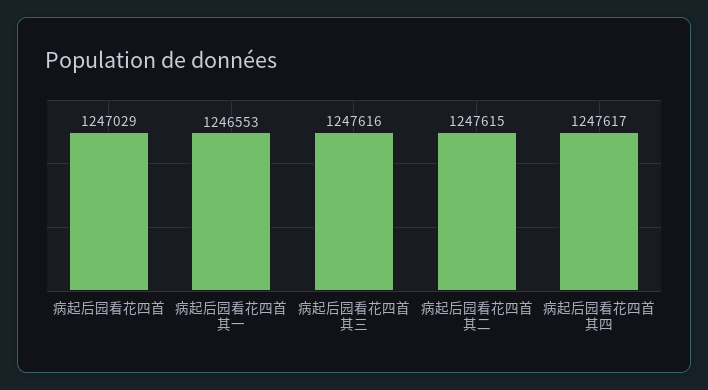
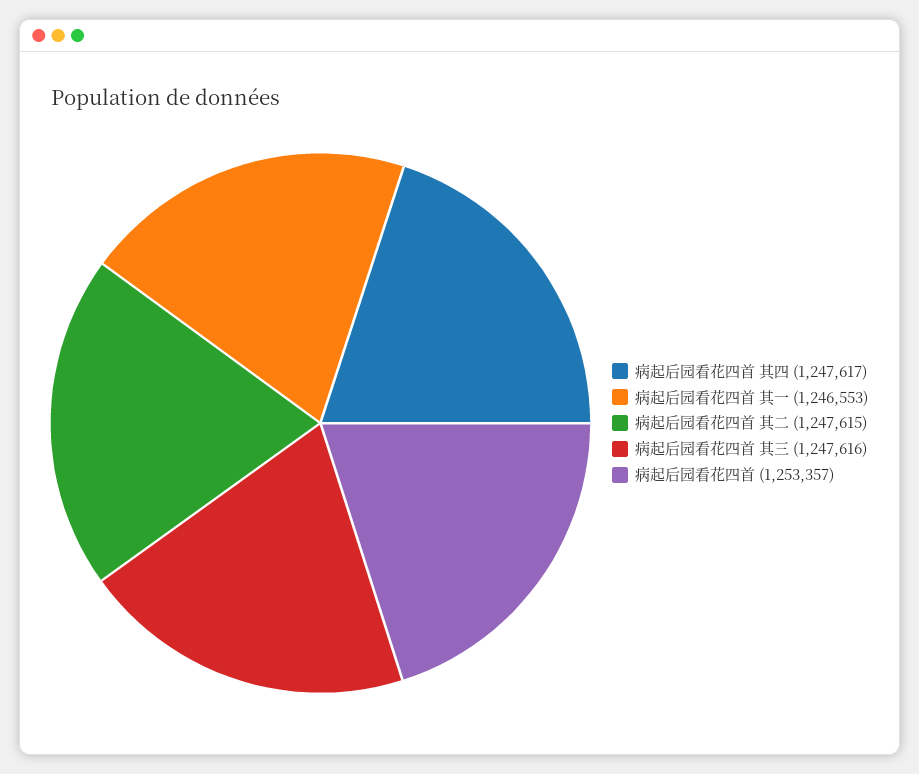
病起后园看花四首: 1247029 -> 1253357

